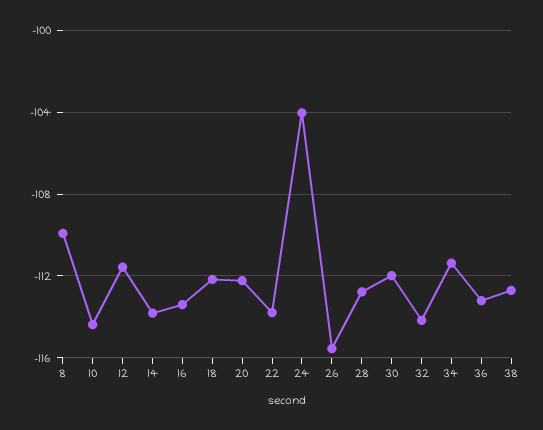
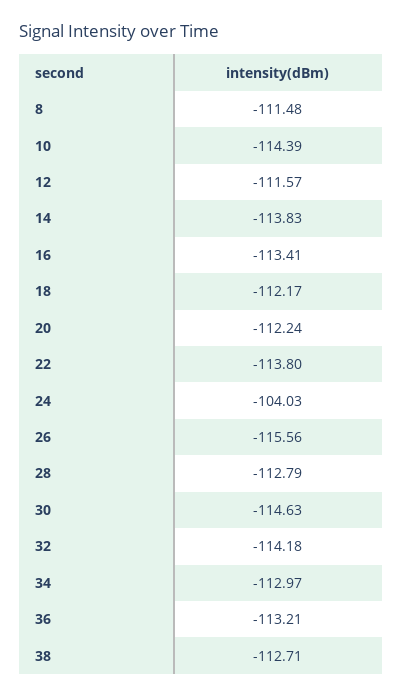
8: -110 -> -111.48
30: -112 -> -114.63
34: -111.5 -> -112.97

